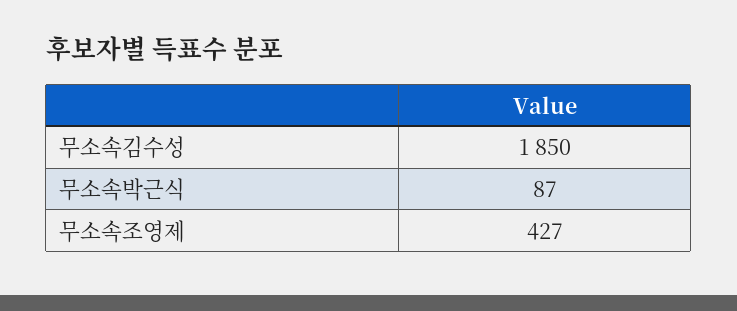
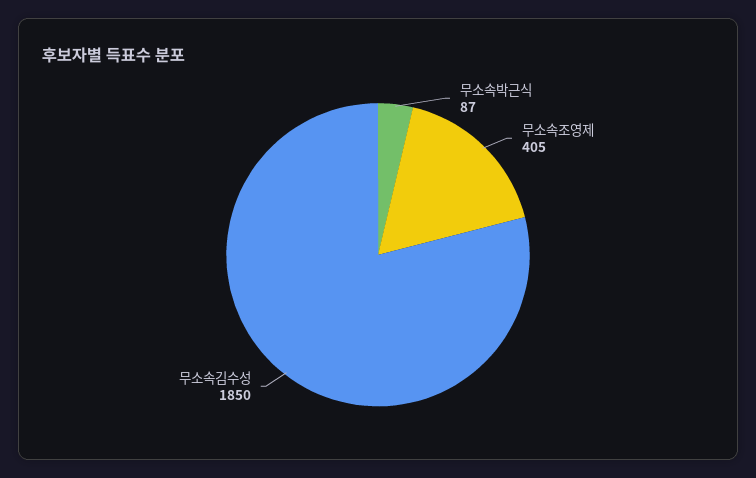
무소속조영제: 427 -> 405

